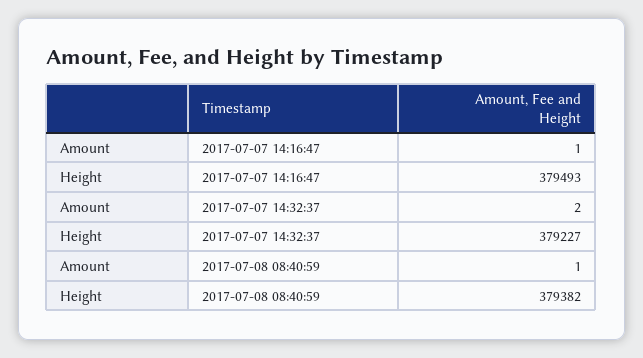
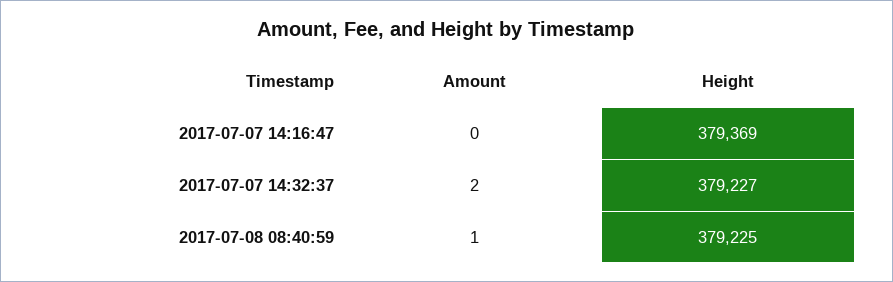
Amount, 2017-07-07 14:16:47: 1 -> 0
Height, 2017-07-07 14:16:47: 379493 -> 379369
Height, 2017-07-08 08:40:59: 379382 -> 379225

